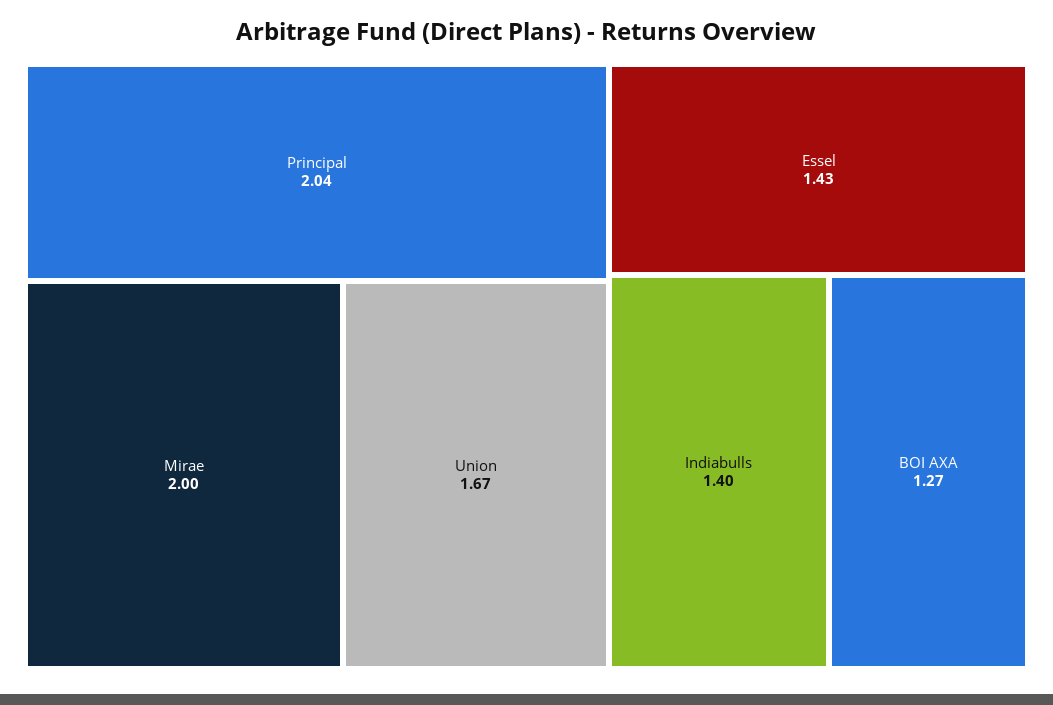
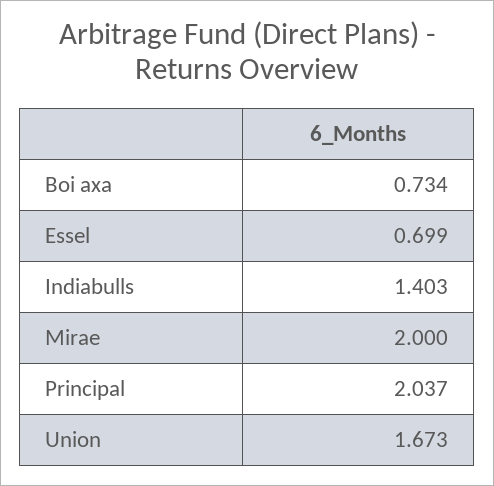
Essel: 1.43 -> 0.699
BOI AXA: 1.27 -> 0.734

